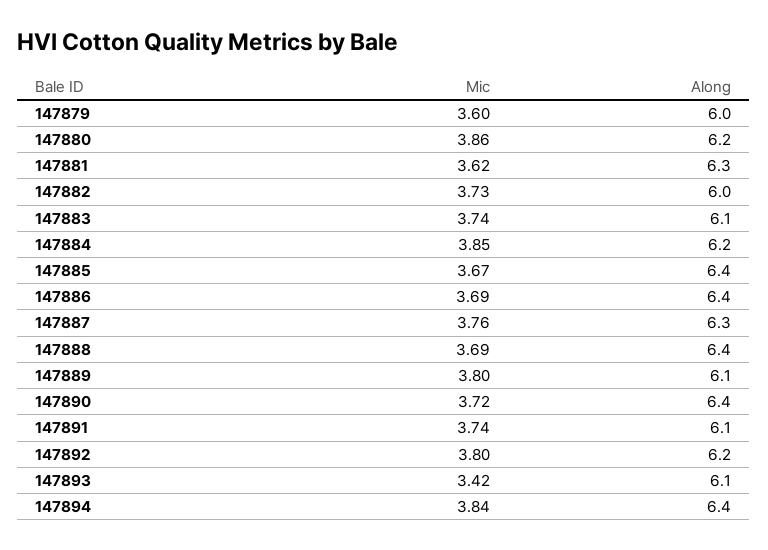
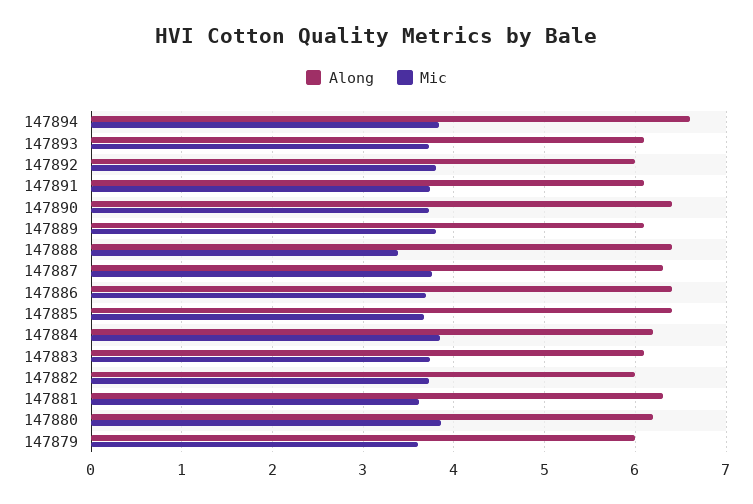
Mic, 147888: 3.69 -> 3.4
Along, 147892: 6.2 -> 6
Mic, 147893: 3.42 -> 3.7
Along, 147894: 6.4 -> 6.6

